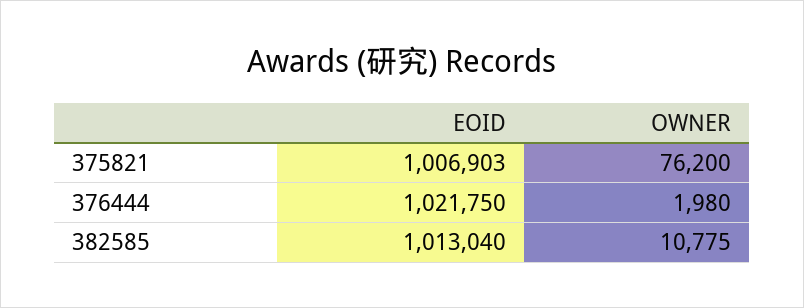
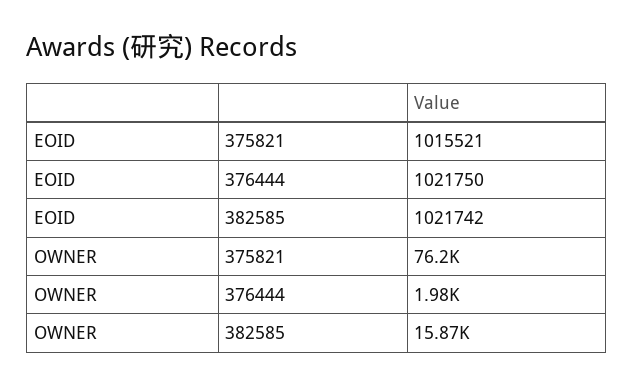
EOID, 375821: 1006903 -> 1015521
EOID, 382585: 1013040 -> 1021742
OWNER, 382585: 10775 -> 15870

